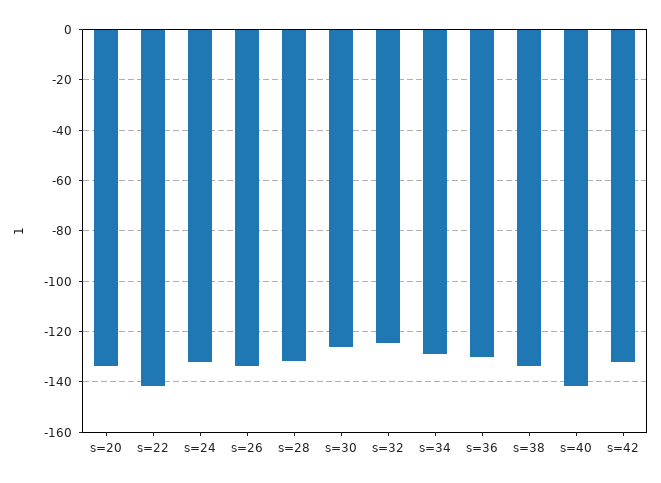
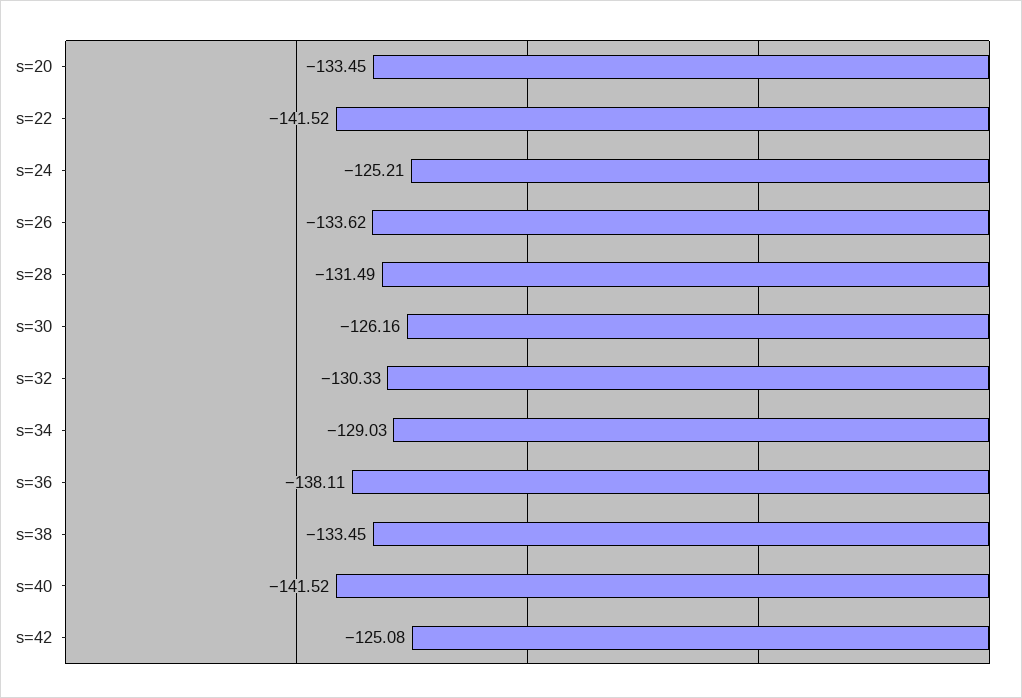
s=24: -132.5 -> -125.21
s=32: -125 -> -130.33
s=36: -130 -> -138.11
s=42: -132.5 -> -125.08

